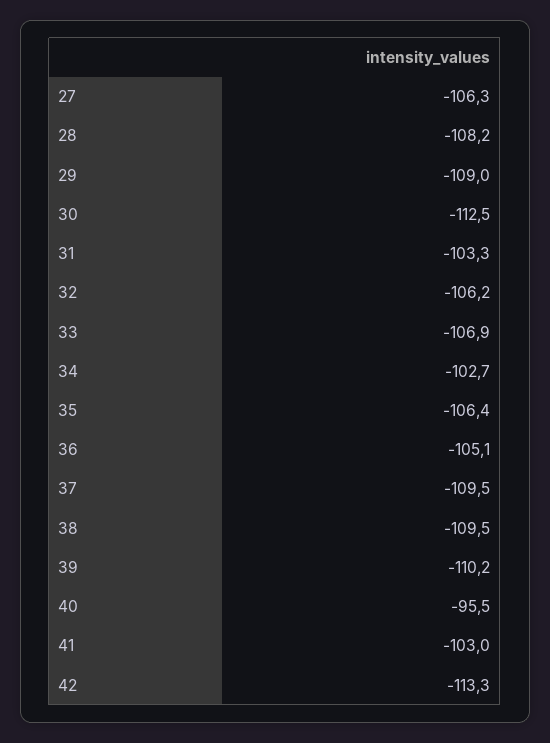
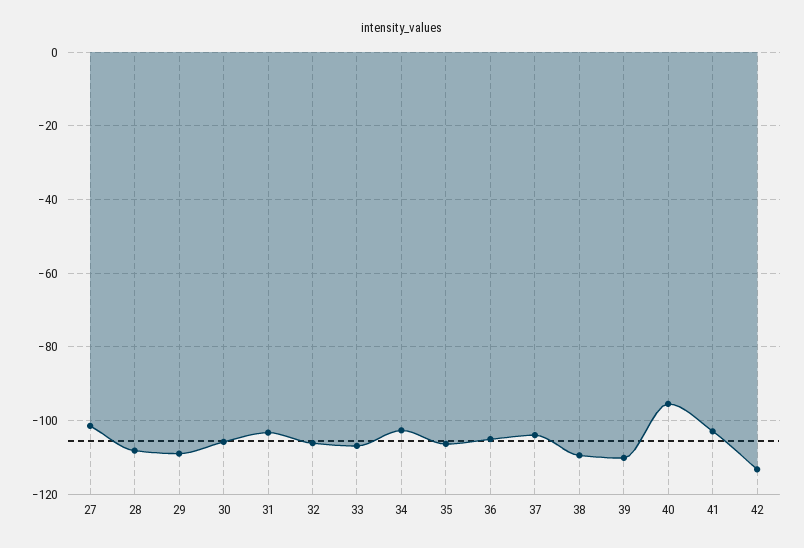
27: -106.3 -> -102
30: -112.5 -> -106
37: -109.5 -> -104

